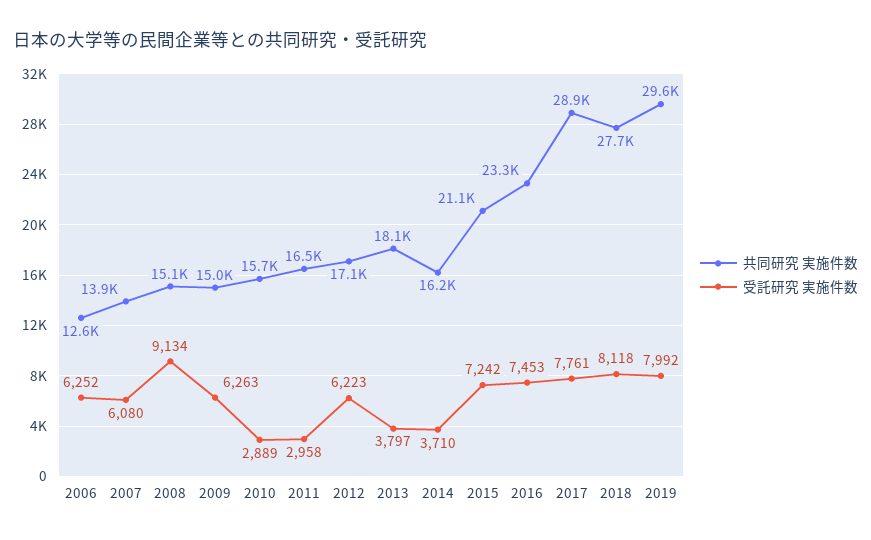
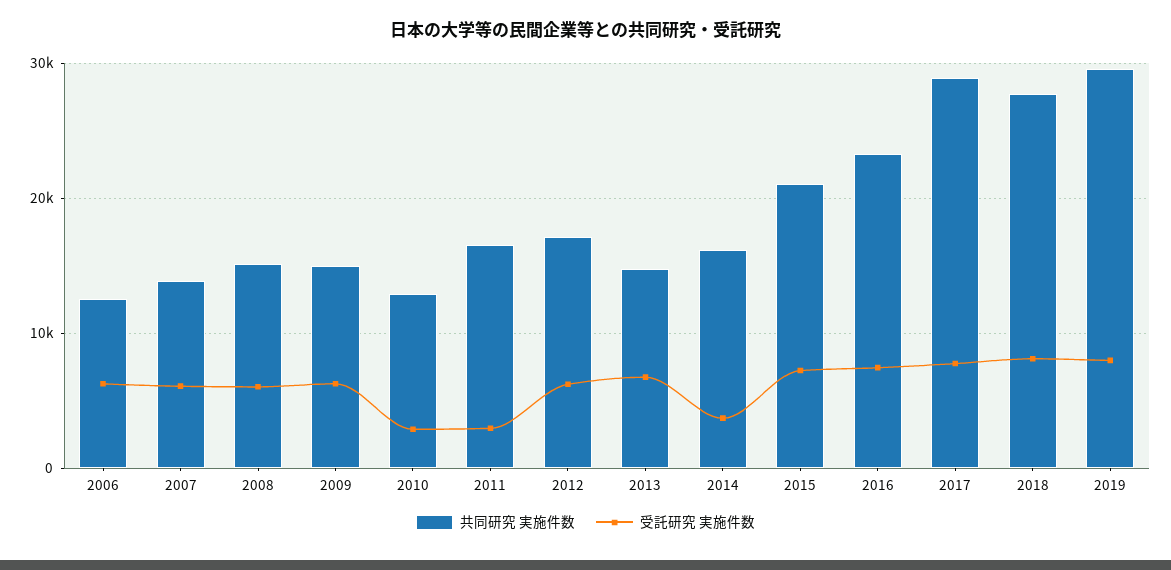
受託研究 実施件数, 2008: 9134 -> 6000
共同研究 実施件数, 2010: 15700 -> 13000
共同研究 実施件数, 2013: 18100 -> 15000
受託研究 実施件数, 2013: 3797 -> 7000

